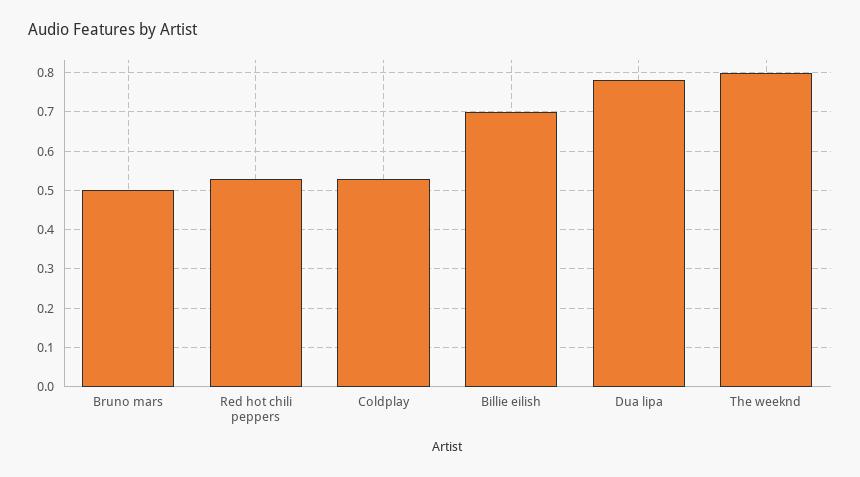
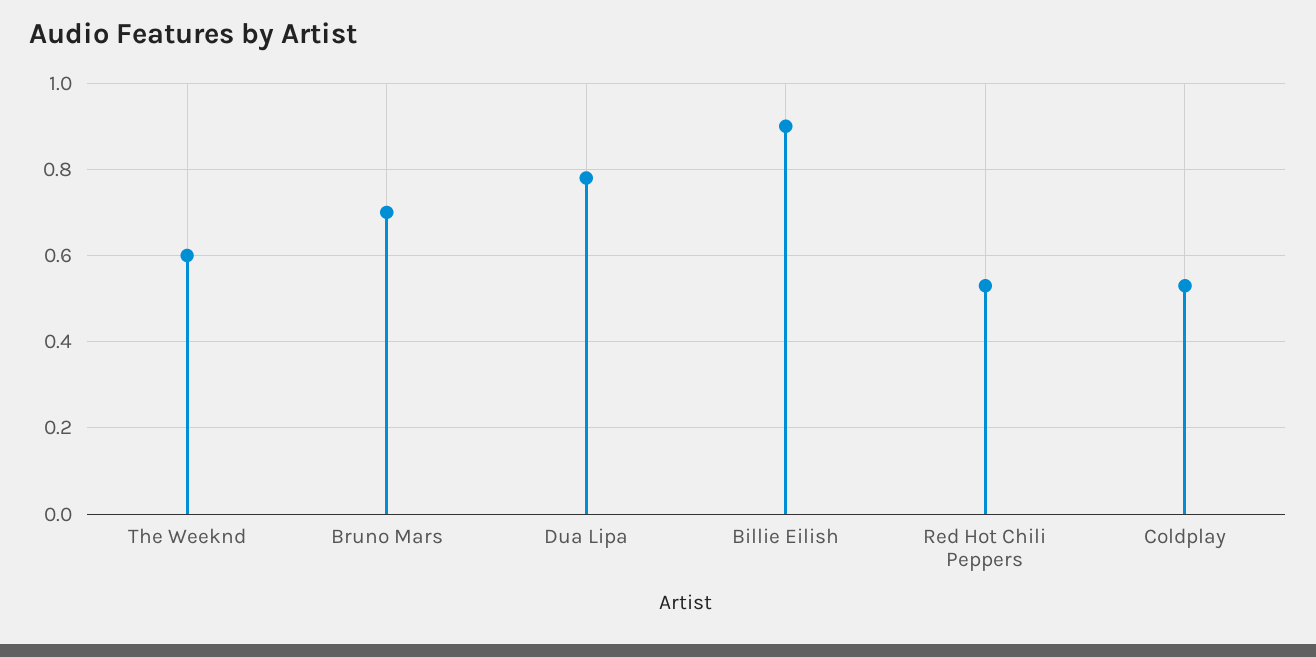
Bruno mars: 0.5 -> 0.7
Billie eilish: 0.7 -> 0.9
The weeknd: 0.8 -> 0.6

